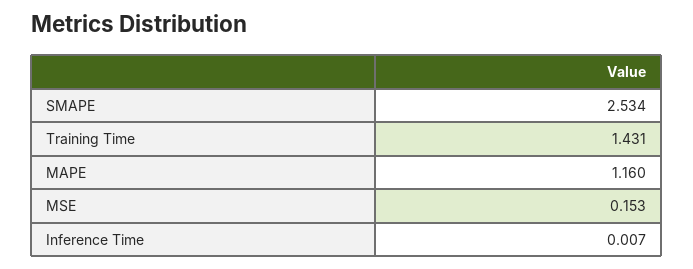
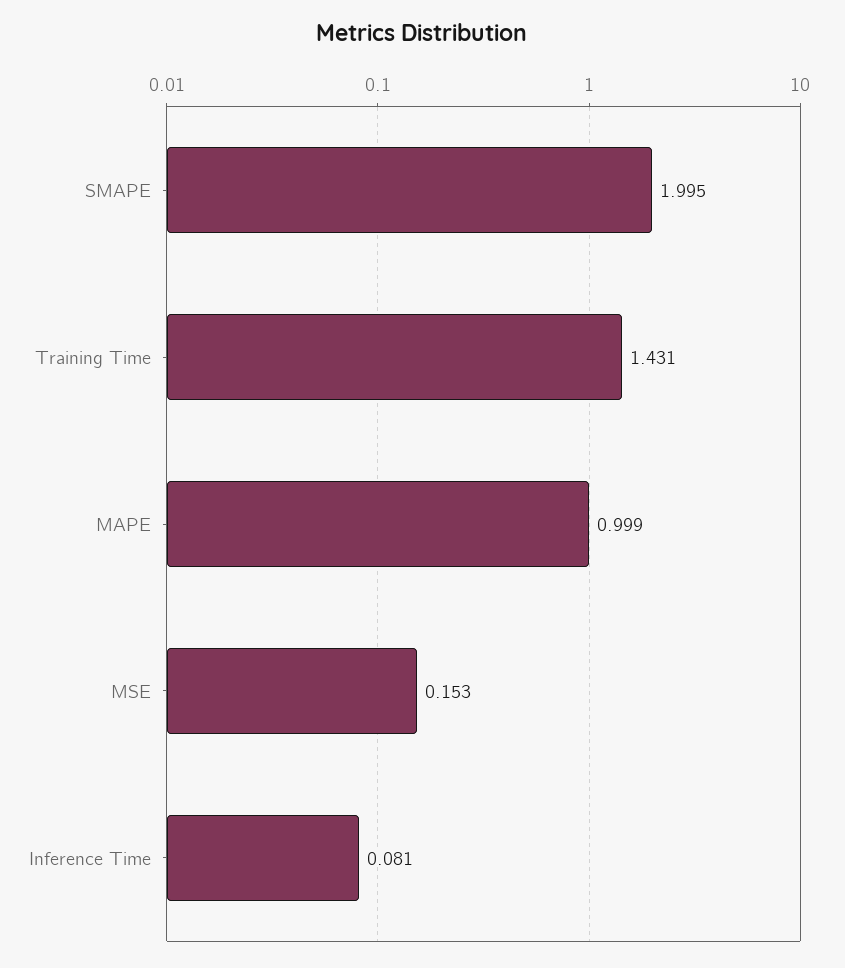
SMAPE: 2.534 -> 1.995
MAPE: 1.16 -> 0.999
Inference Time: 0.007 -> 0.081

